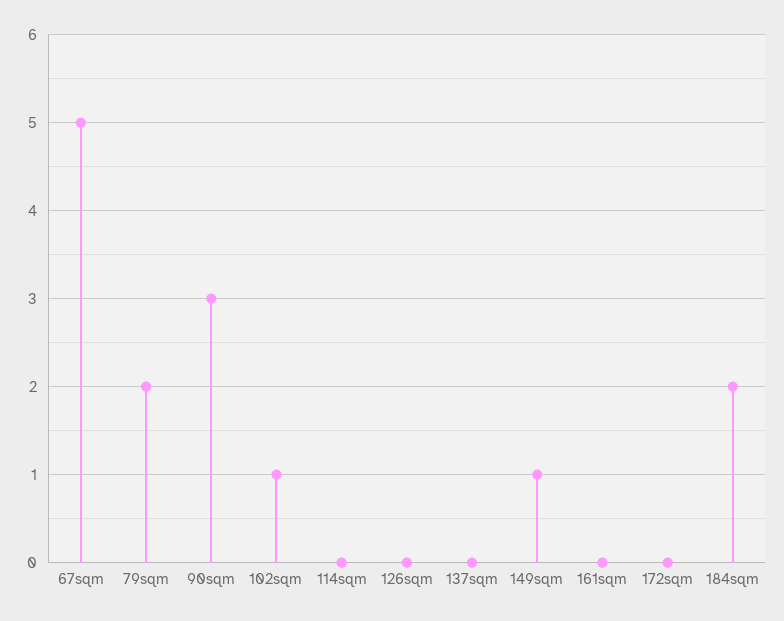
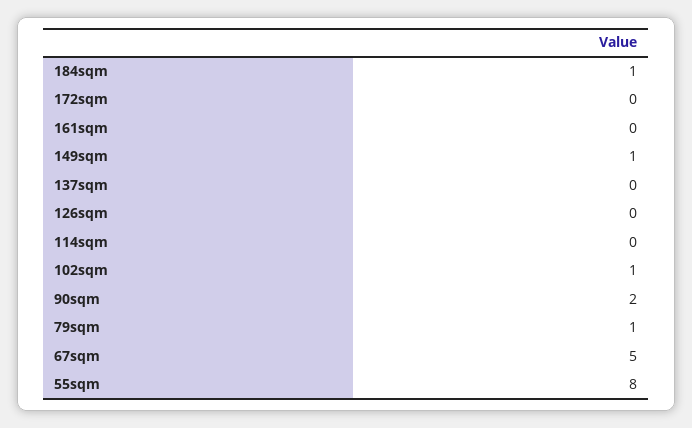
79sqm: 2 -> 1
90sqm: 3 -> 2
184sqm: 2 -> 1
55sqm: none -> 8

